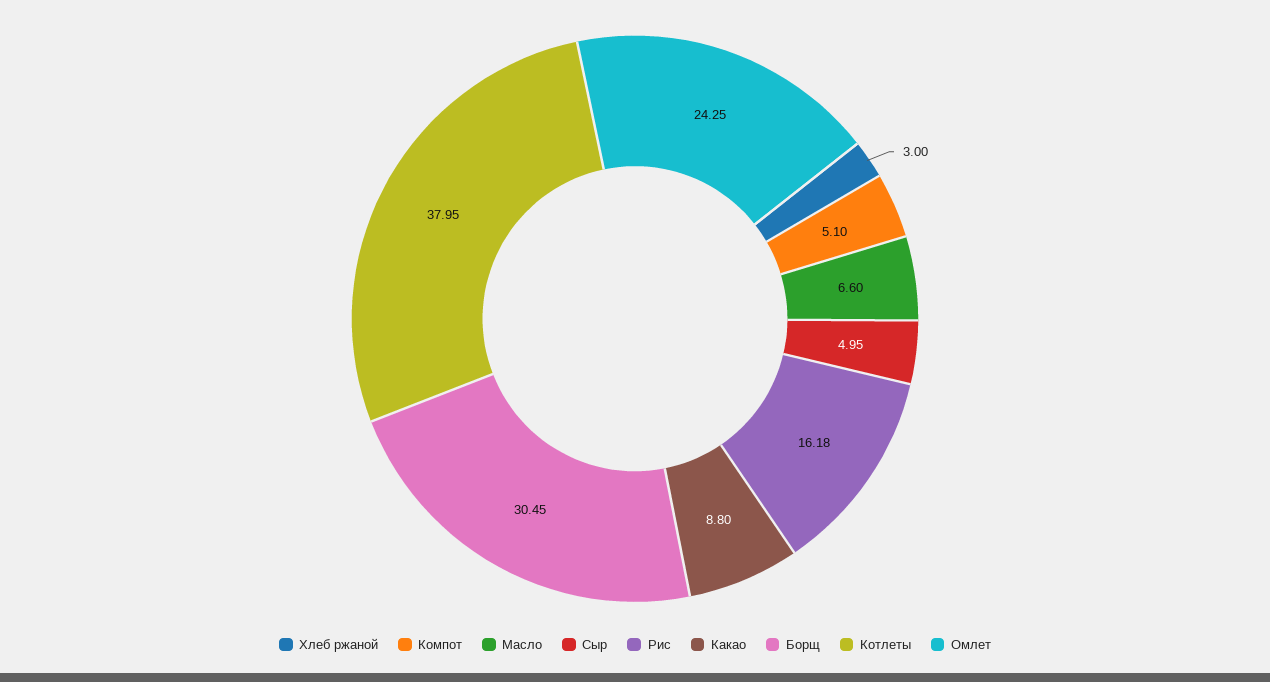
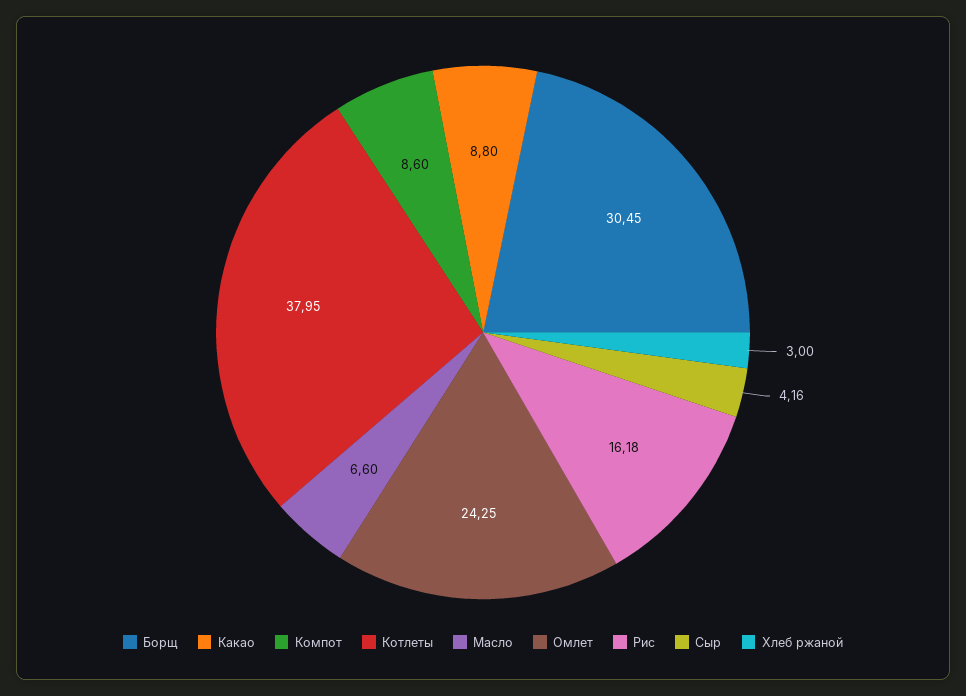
Компот: 5.1 -> 8.6
Сыр: 4.95 -> 4.16

